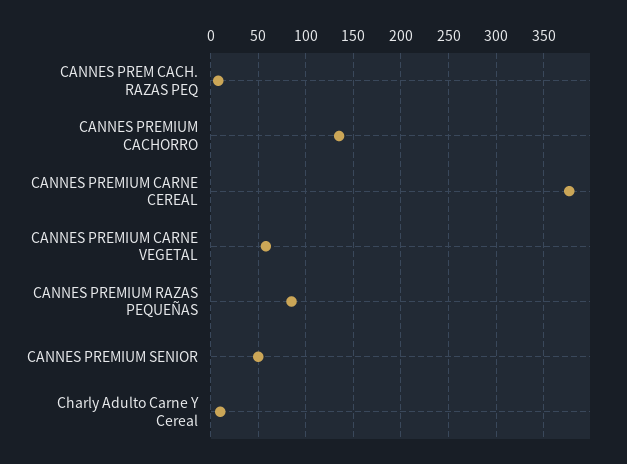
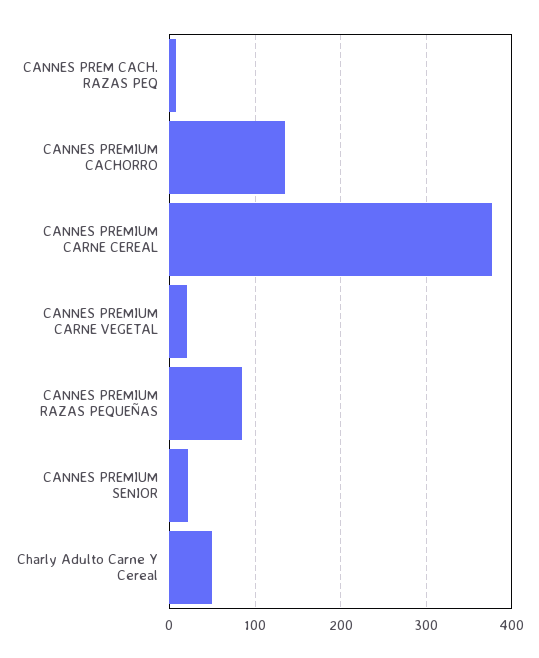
CANNES PREMIUM CARNE VEGETAL: 60 -> 20
CANNES PREMIUM SENIOR: 50 -> 20
Charly Adulto Carne Y Cereal: 10 -> 50

